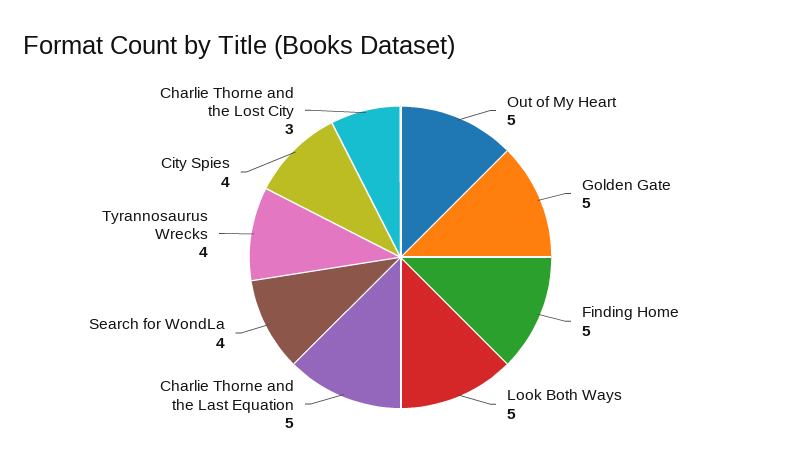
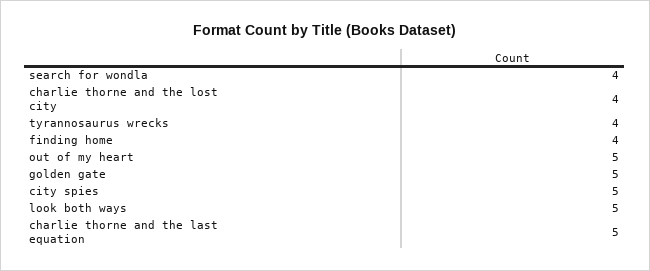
Finding Home: 5 -> 4
City Spies: 4 -> 5
Charlie Thorne and the Lost City: 3 -> 4

